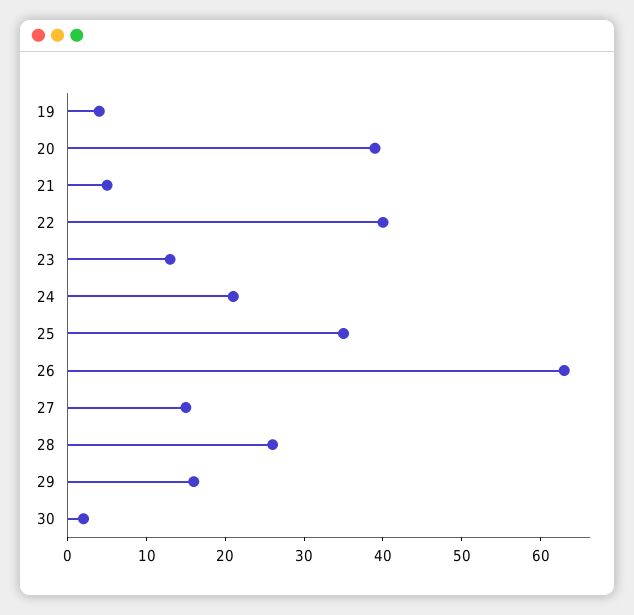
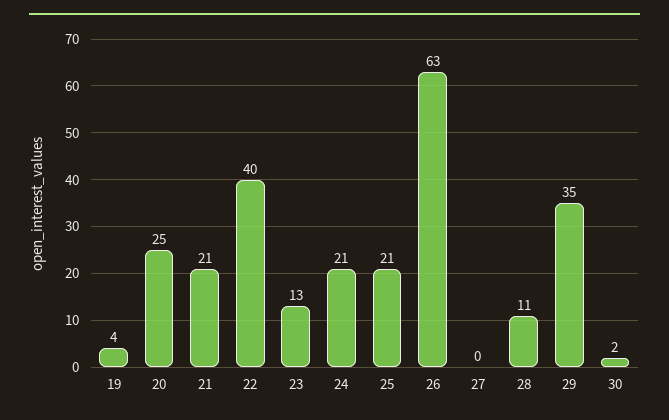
20: 40 -> 25
21: 5 -> 21
25: 35 -> 21
27: 15 -> 0
28: 25 -> 11
29: 15 -> 35

